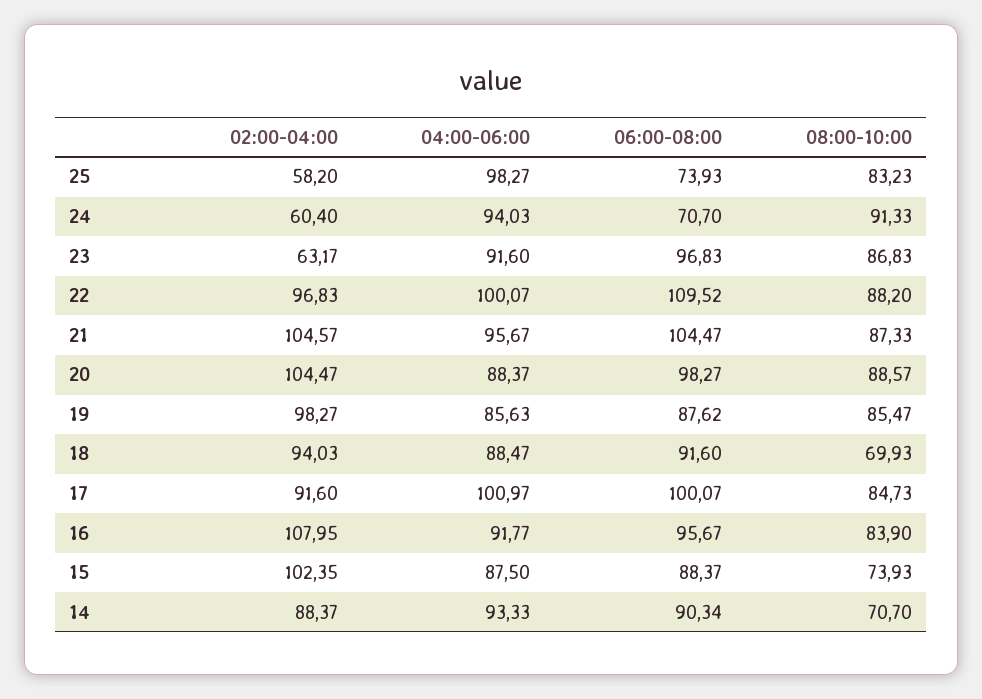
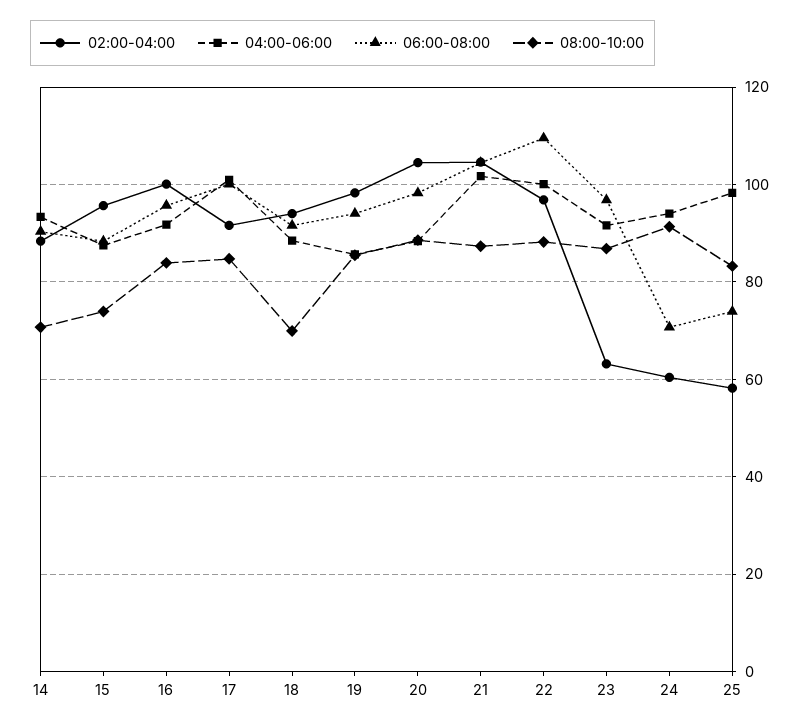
04:00-06:00, 21: 95.67 -> 102
06:00-08:00, 19: 87.62 -> 94
02:00-04:00, 16: 107.95 -> 100
02:00-04:00, 15: 102.35 -> 96

